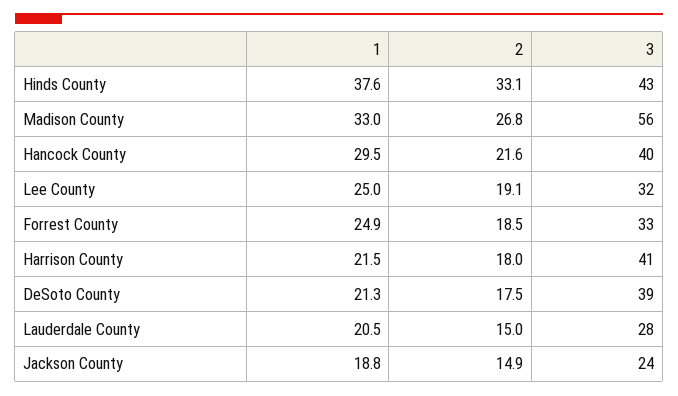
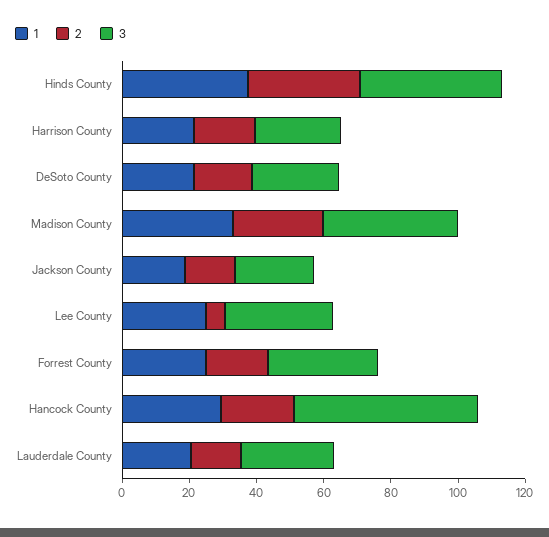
3, Madison County: 56 -> 40
3, Hancock County: 40 -> 55
2, Lee County: 19.1 -> 5
3, Harrison County: 41 -> 25
3, DeSoto County: 39 -> 25

